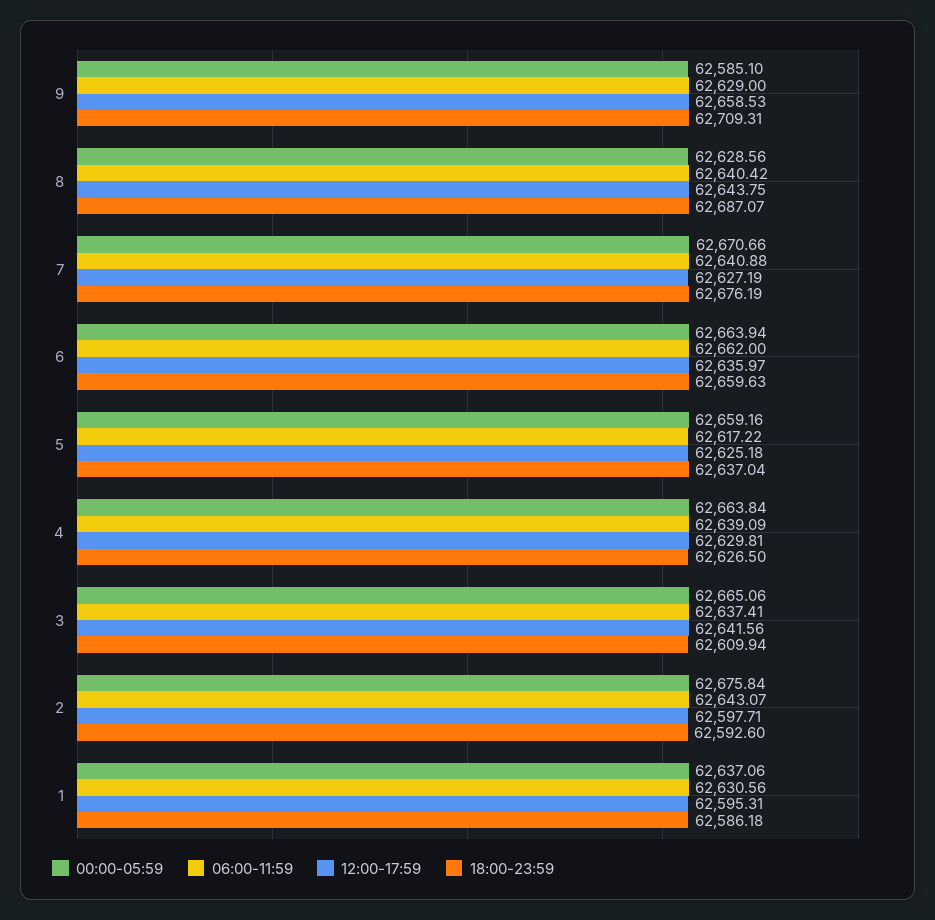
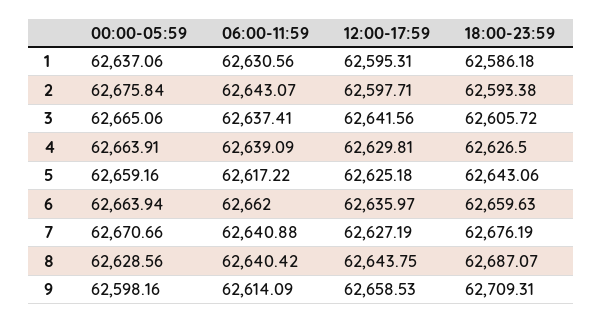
00:00-05:59, 9: 62585.1 -> 62598.16
06:00-11:59, 9: 62629 -> 62614.09
18:00-23:59, 5: 62637.04 -> 62643.06
00:00-05:59, 4: 62663.84 -> 62663.91
18:00-23:59, 3: 62609.94 -> 62605.72
18:00-23:59, 2: 62592.6 -> 62593.38

